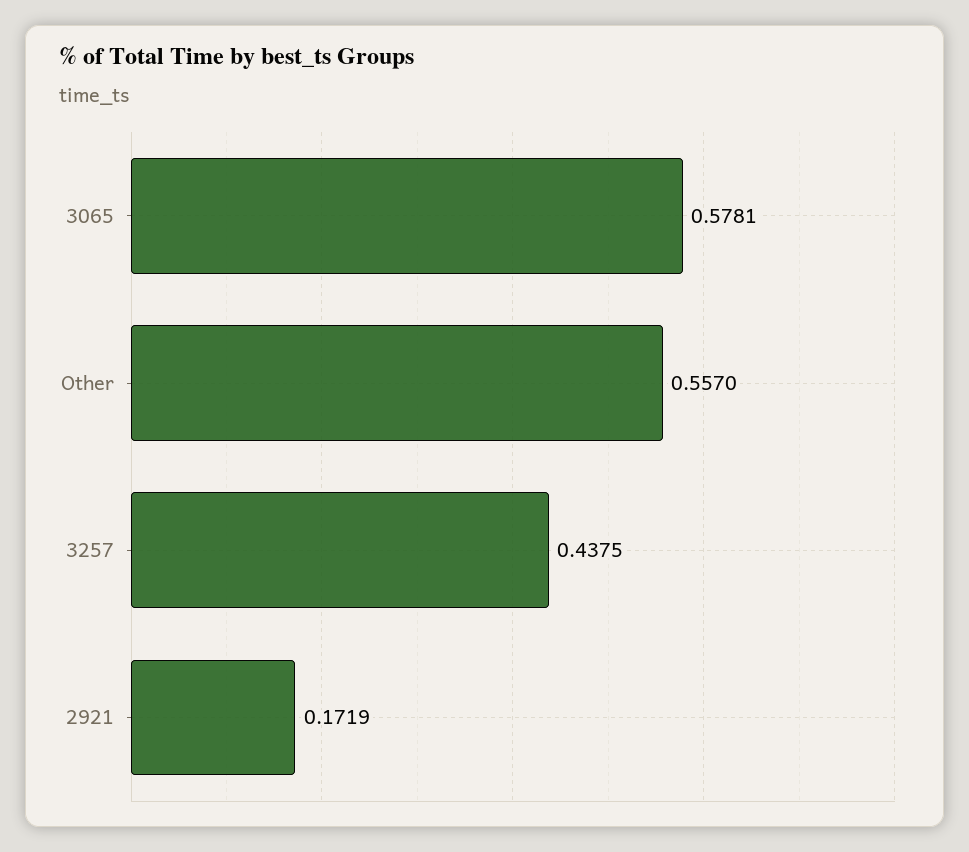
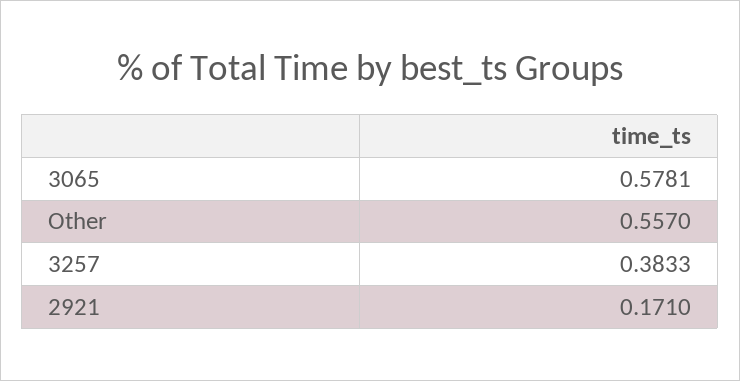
3257: 0.4375 -> 0.3833
2921: 0.1719 -> 0.171

